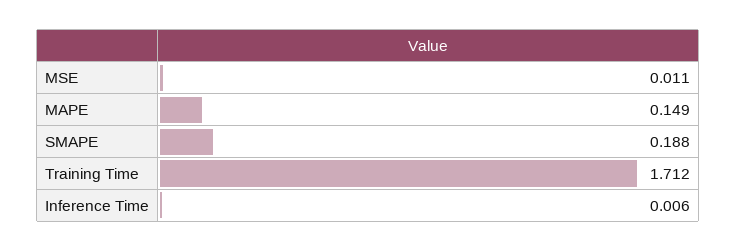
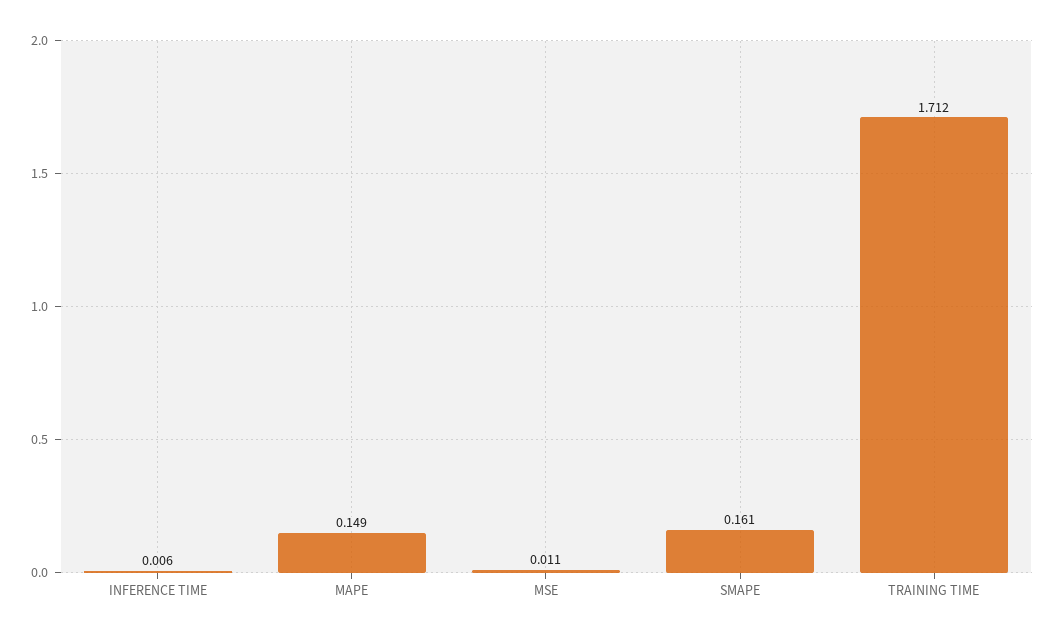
SMAPE: 0.188 -> 0.161

